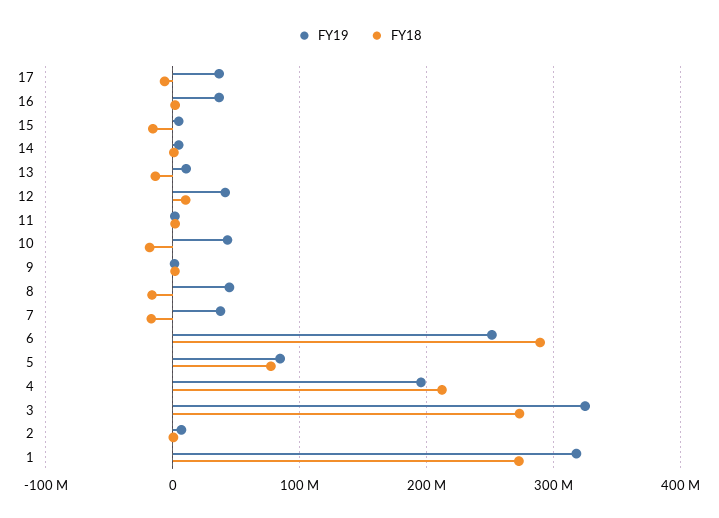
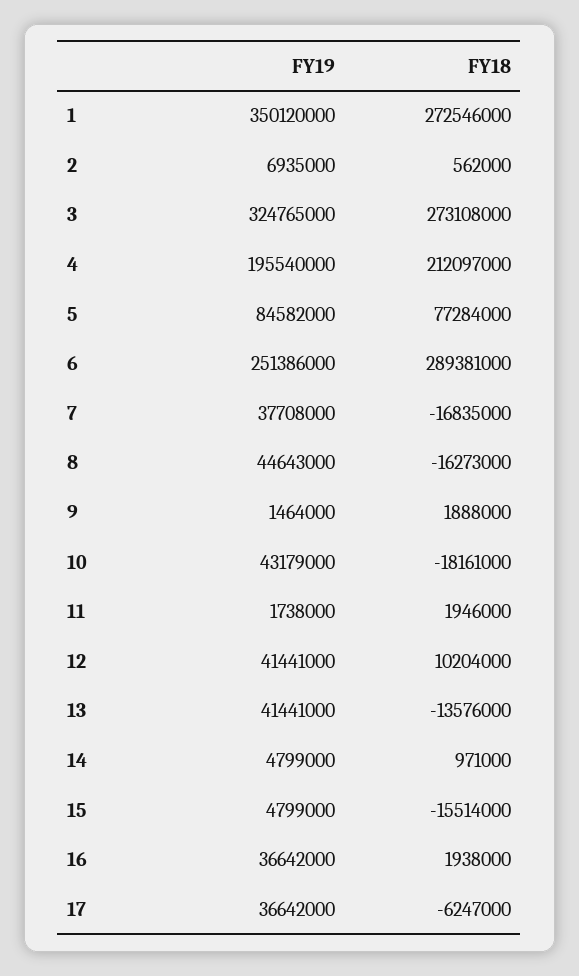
FY19, 13: 10000000 -> 41441000
FY19, 1: 320000000 -> 350120000

